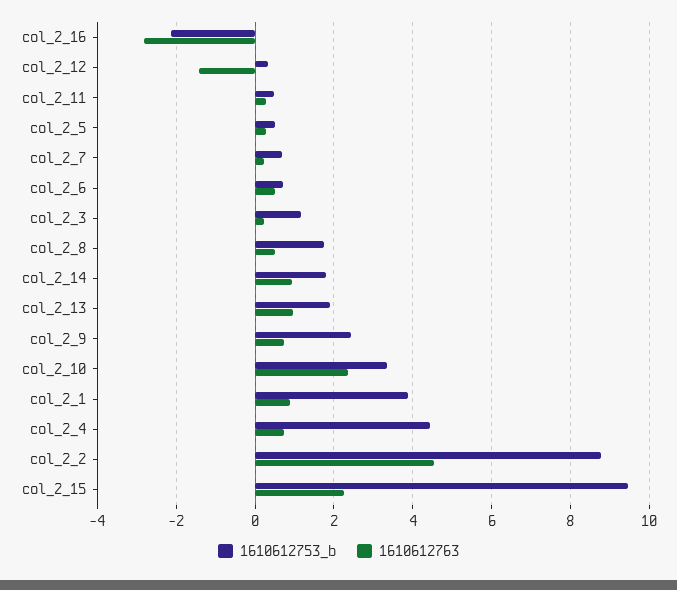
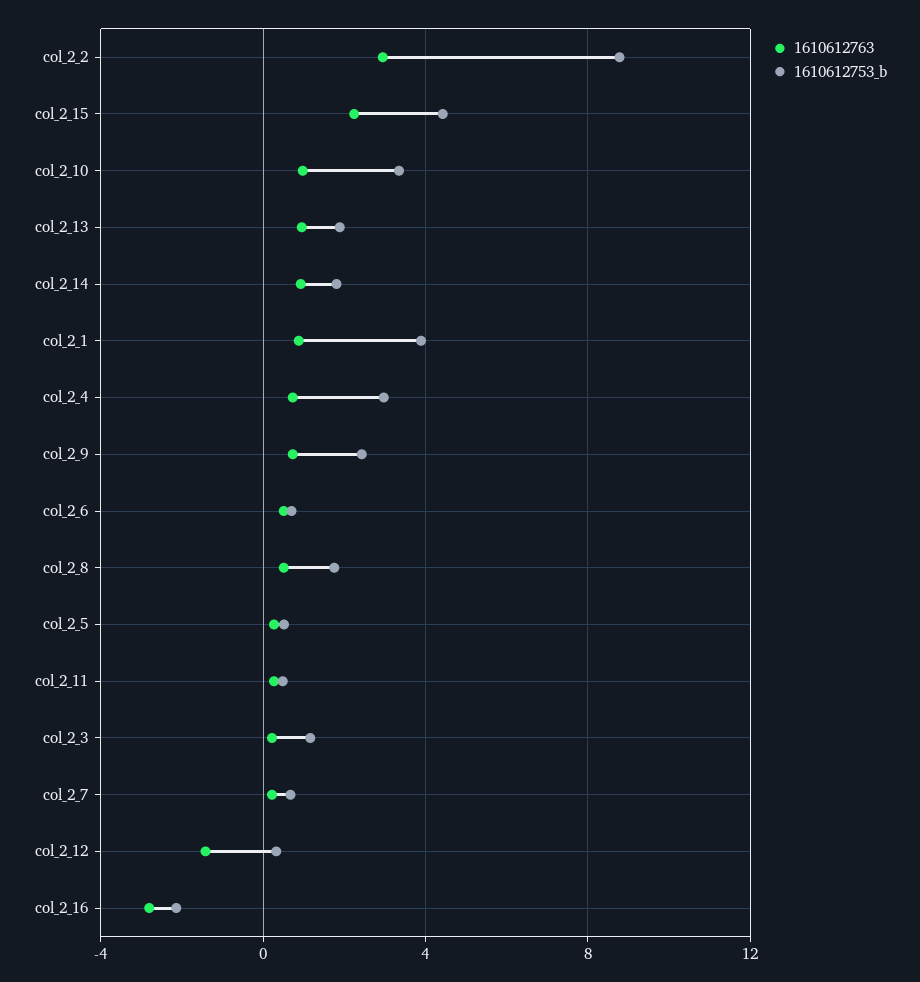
1610612763, col_2_10: 2.4 -> 1
1610612753_b, col_2_4: 4.4 -> 3
1610612763, col_2_2: 4.6 -> 3
1610612753_b, col_2_15: 9.4 -> 4.5

